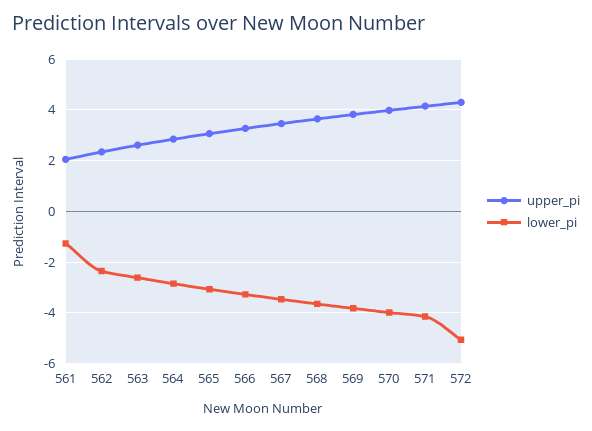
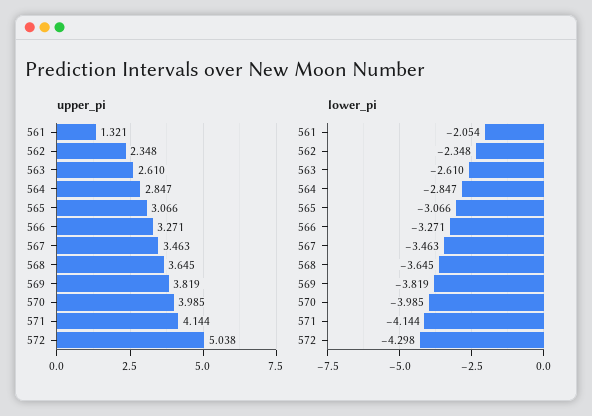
upper_pi, 561: 2 -> 1.321
lower_pi, 561: -1.25 -> -2.054
upper_pi, 572: 4.25 -> 5.038
lower_pi, 572: -5 -> -4.298

